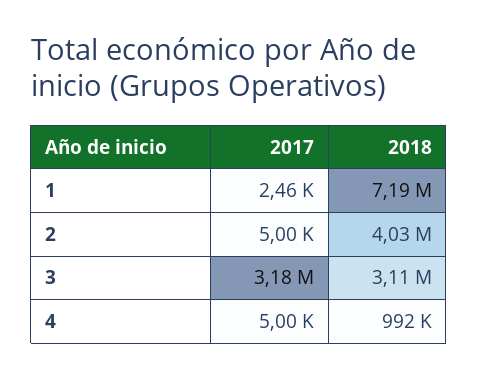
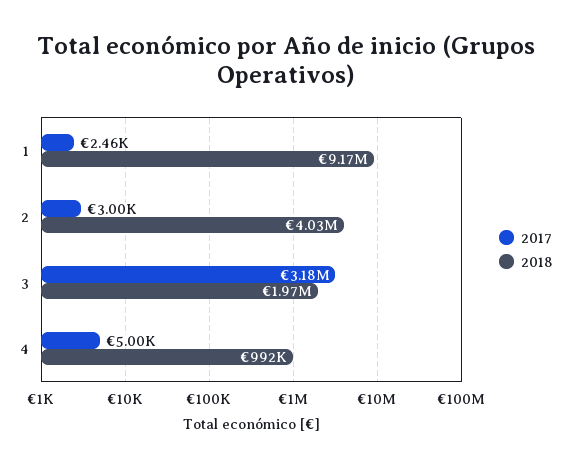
2018, 1: 7190000 -> 9170000
2017, 2: 5000 -> 3000
2018, 3: 3110000 -> 1970000

